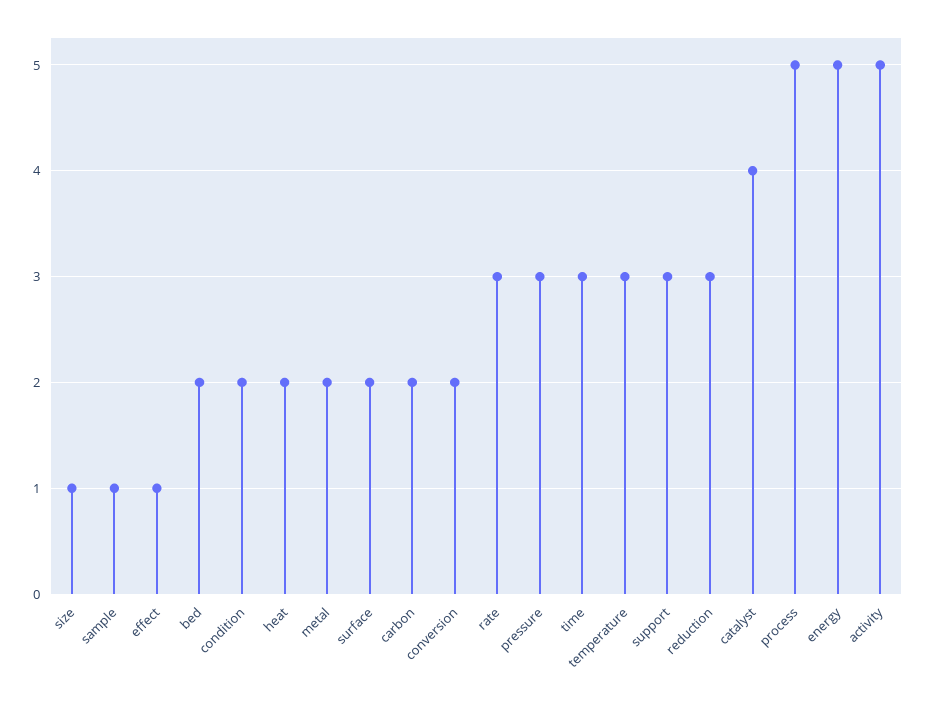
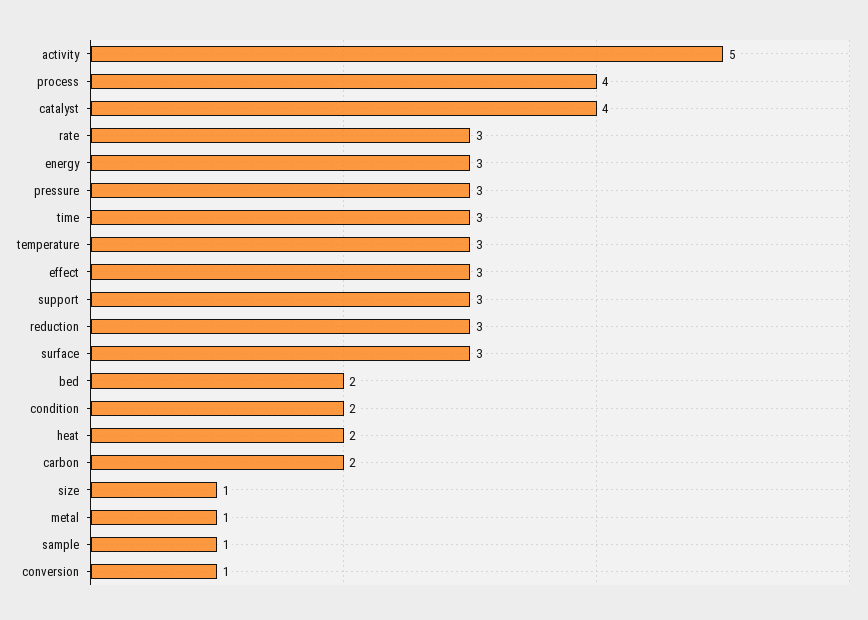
effect: 1 -> 3
metal: 2 -> 1
surface: 2 -> 3
conversion: 2 -> 1
process: 5 -> 4
energy: 5 -> 3

